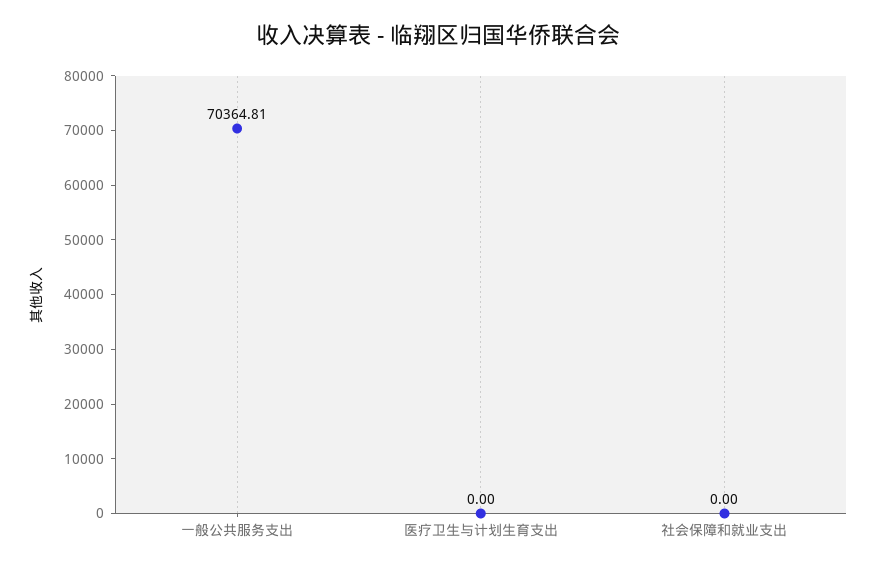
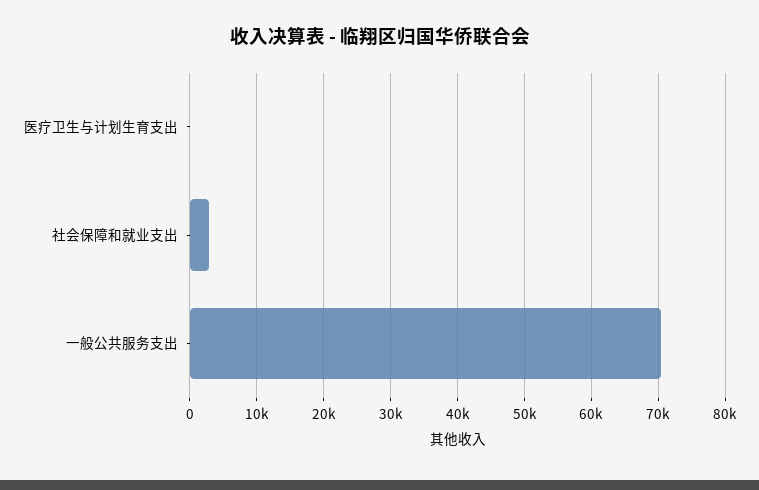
社会保障和就业支出: 0 -> 3000

